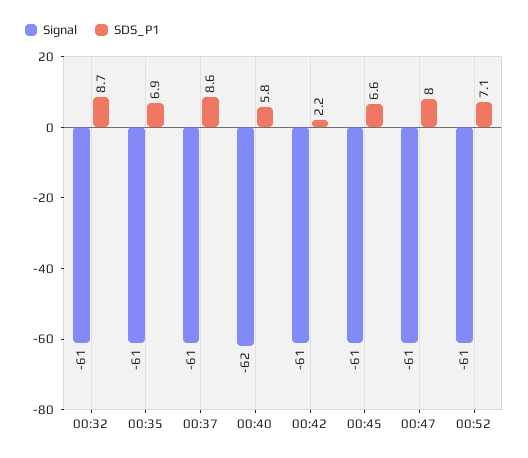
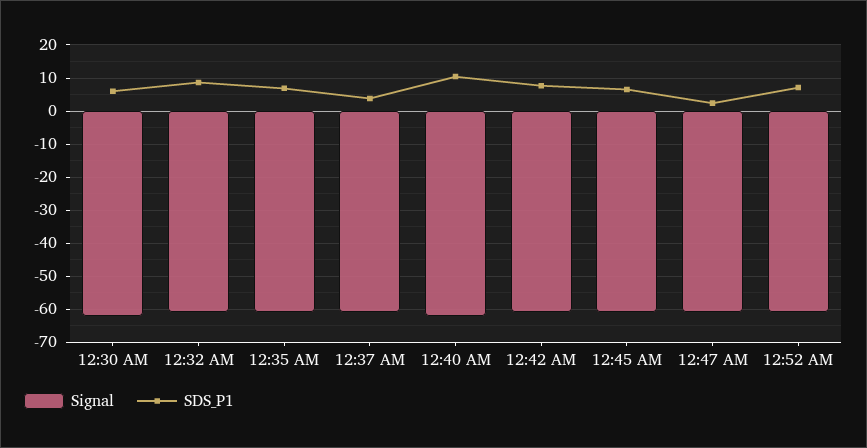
SDS_P1, 00:37: 8.6 -> 4
SDS_P1, 00:40: 5.8 -> 10
SDS_P1, 00:42: 2.2 -> 8
SDS_P1, 00:47: 8 -> 2
Signal, 12:30 AM: none -> -62
SDS_P1, 12:30 AM: none -> 6

